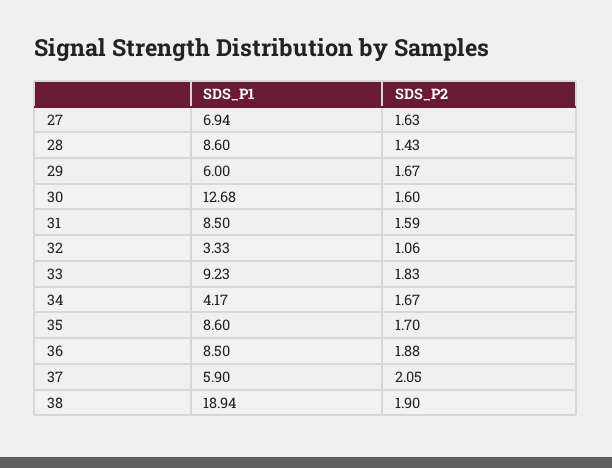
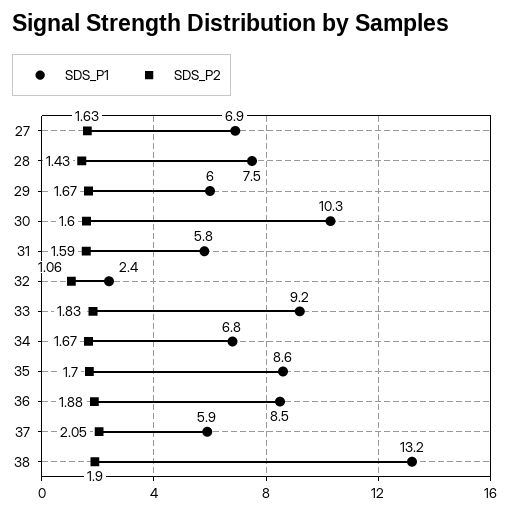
SDS_P1, 28: 8.6 -> 7.5
SDS_P1, 30: 12.68 -> 10.3
SDS_P1, 31: 8.5 -> 5.8
SDS_P1, 32: 3.33 -> 2.4
SDS_P1, 34: 4.17 -> 6.8
SDS_P1, 38: 18.94 -> 13.2

